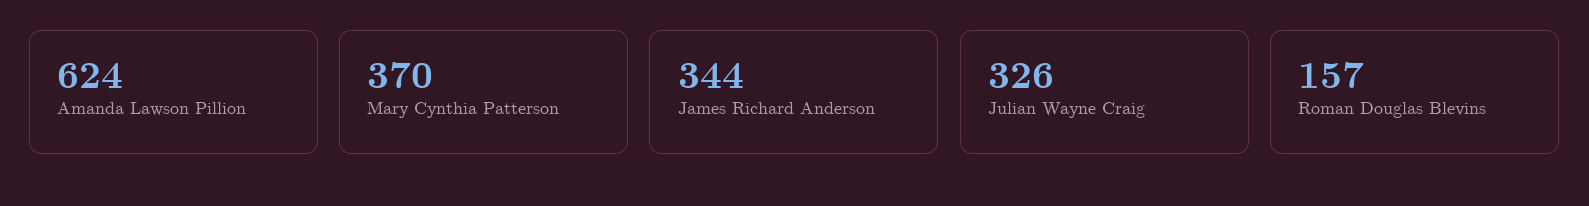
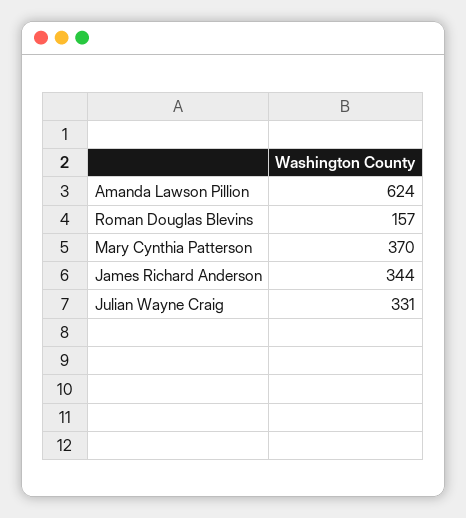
Julian Wayne Craig: 326 -> 331

